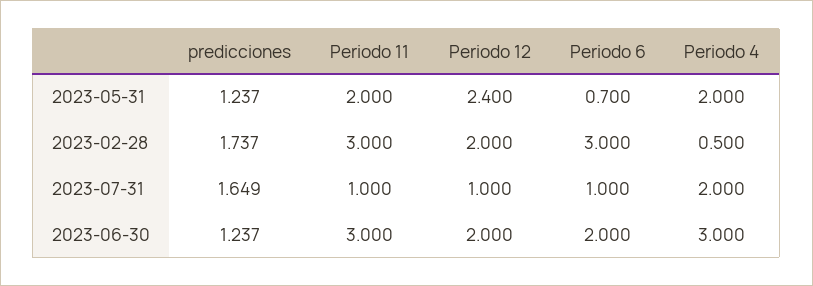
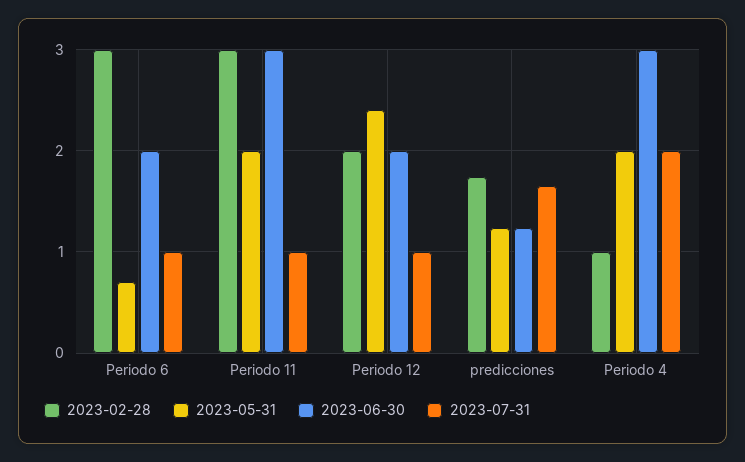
2023-02-28, Periodo 4: 0.5 -> 1

